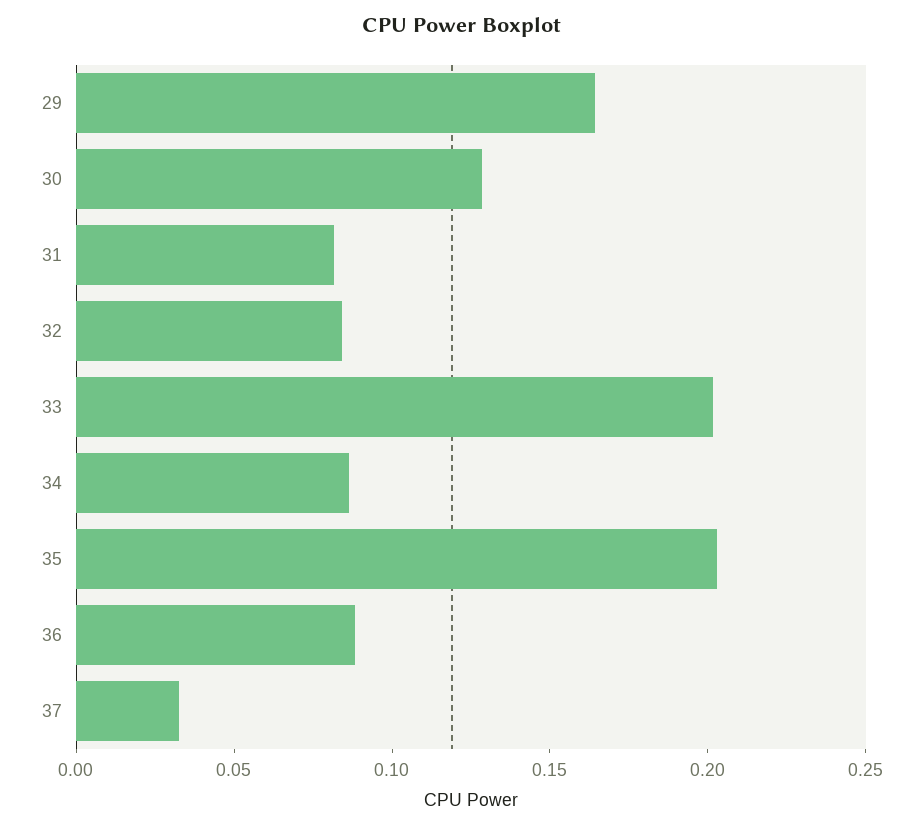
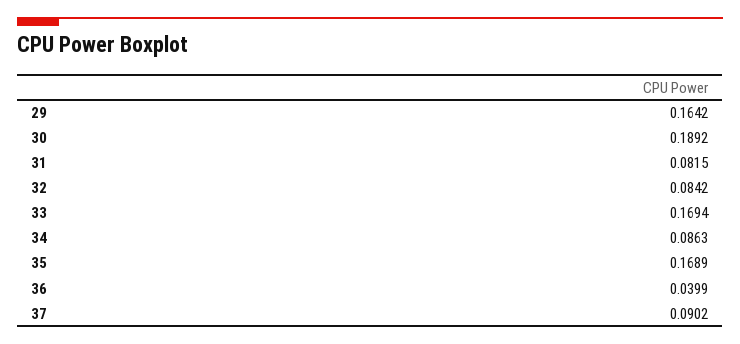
30: 0.13 -> 0.1892
33: 0.2 -> 0.1694
35: 0.2 -> 0.1689
36: 0.09 -> 0.0399
37: 0.03 -> 0.0902

